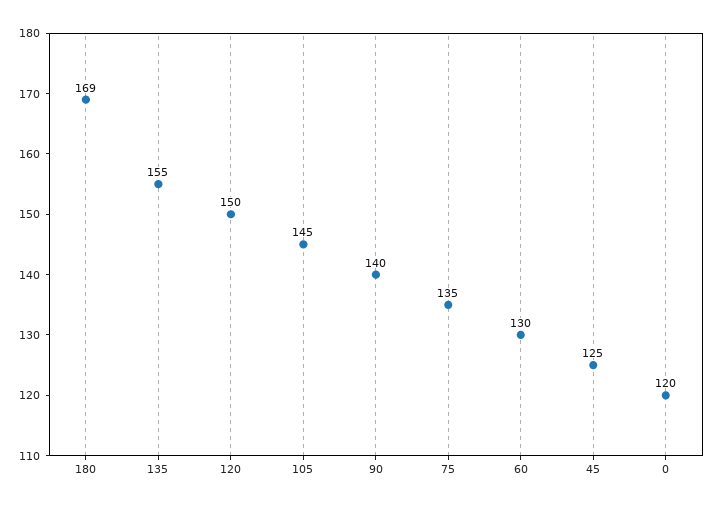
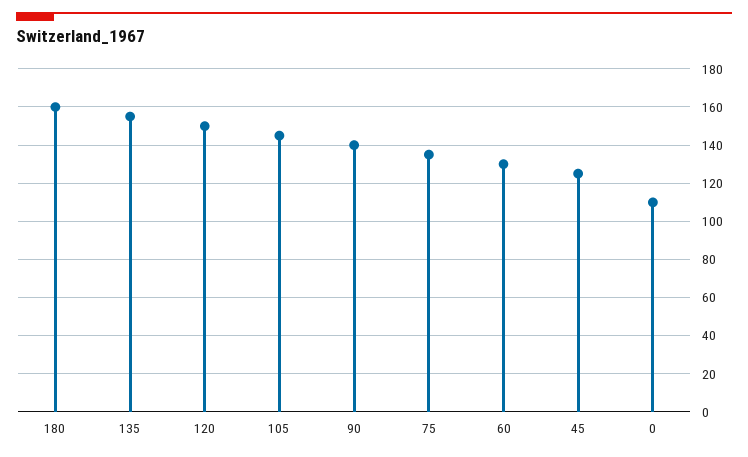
180: 169 -> 160
0: 120 -> 110

